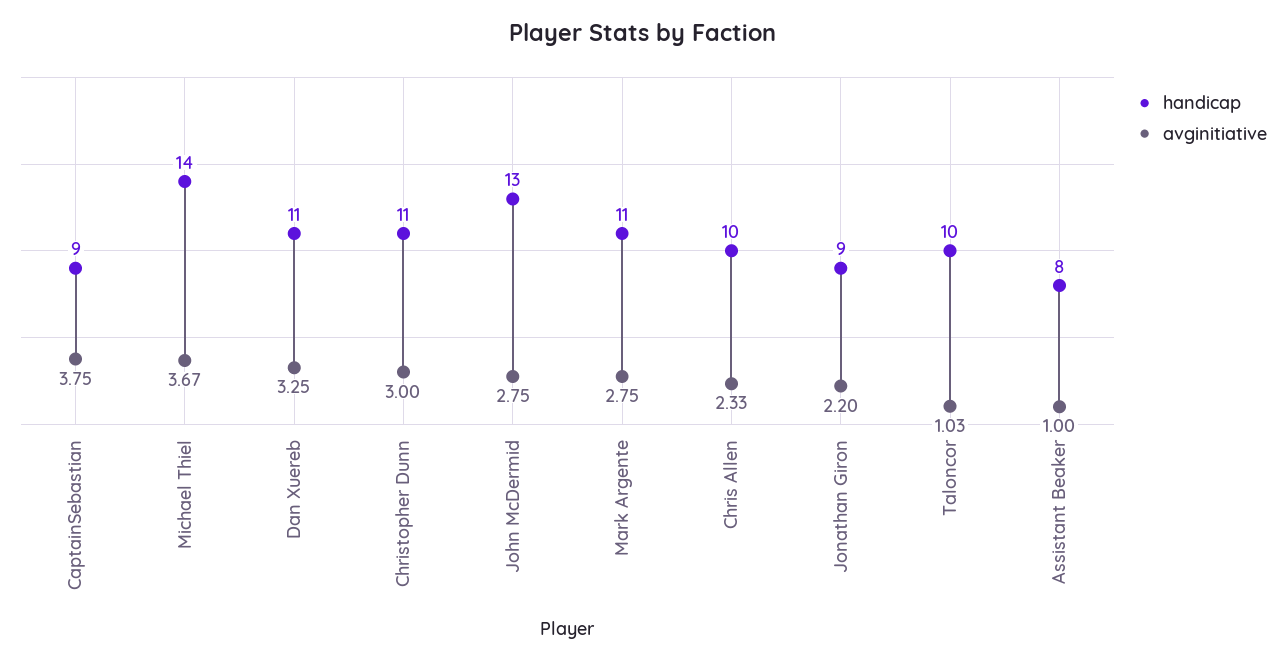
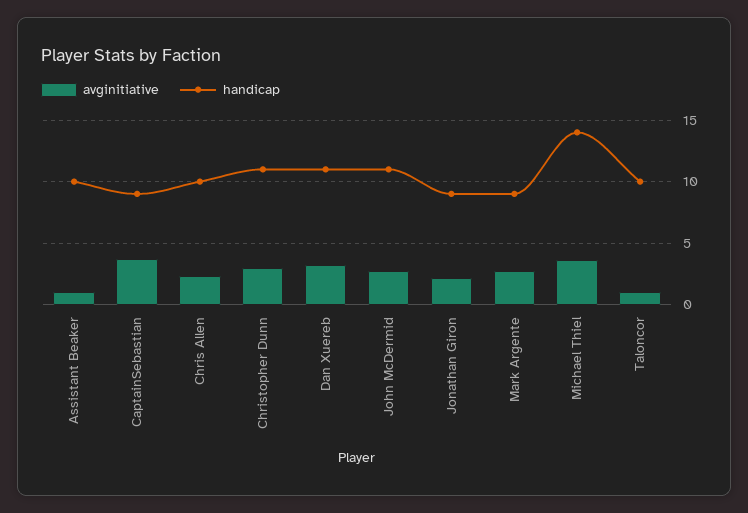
handicap, John McDermid: 13 -> 11
handicap, Mark Argente: 11 -> 9
handicap, Assistant Beaker: 8 -> 10

